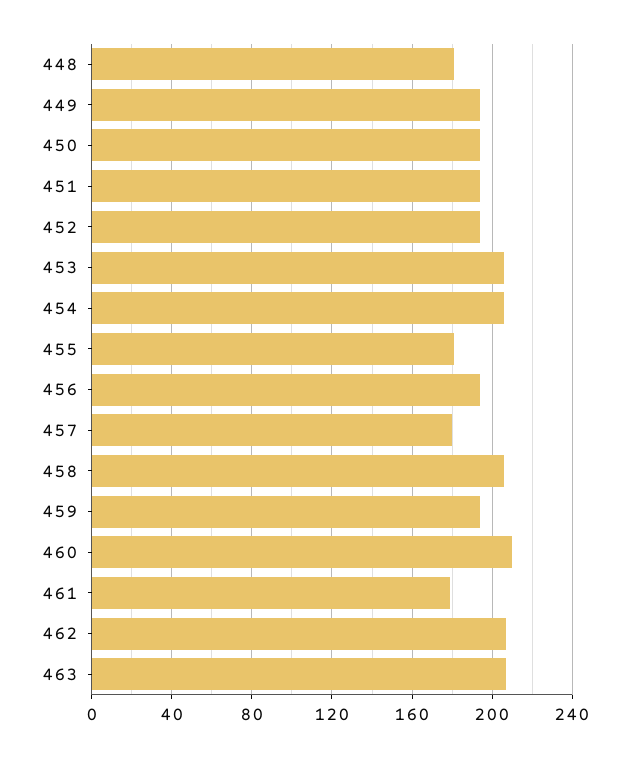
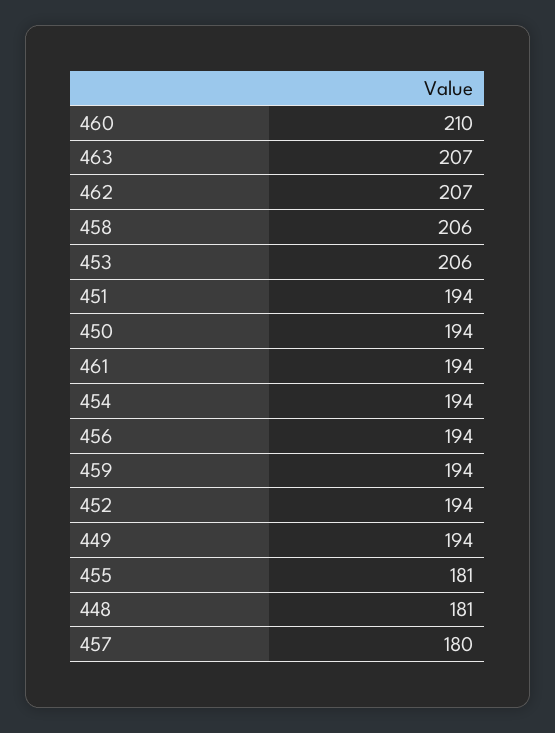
454: 205 -> 194
461: 180 -> 194

